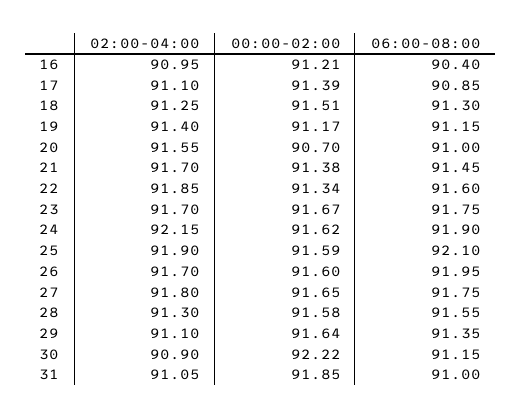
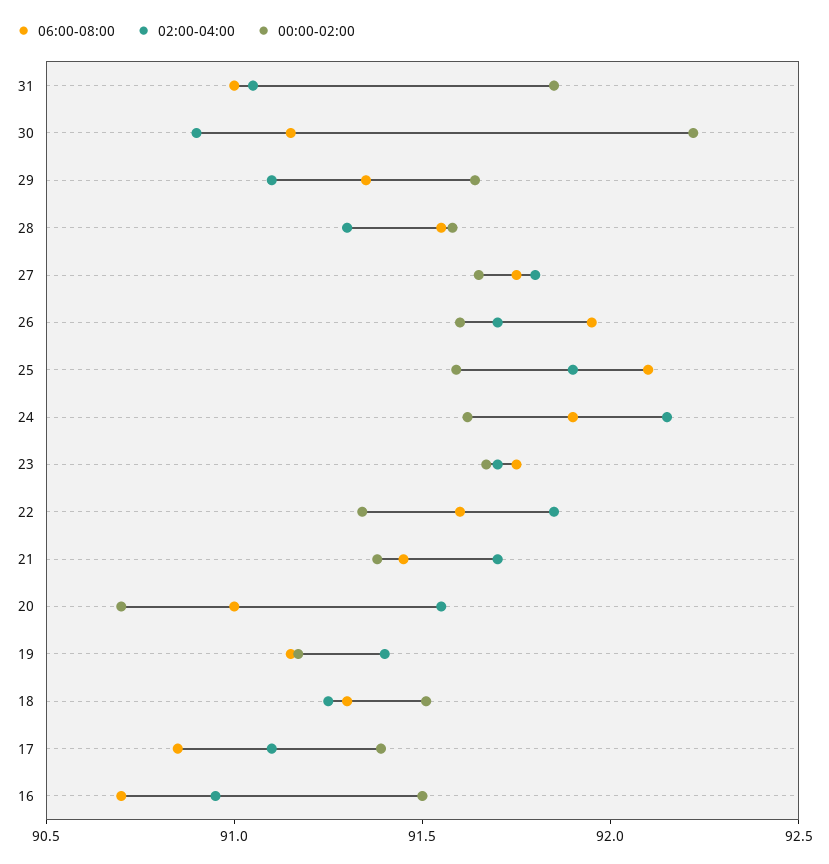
00:00-02:00, 16: 91.21 -> 91.5
06:00-08:00, 16: 90.4 -> 90.7

